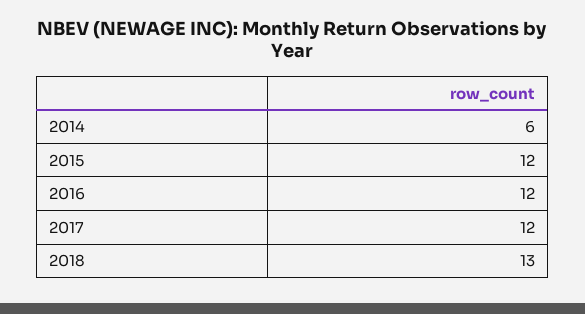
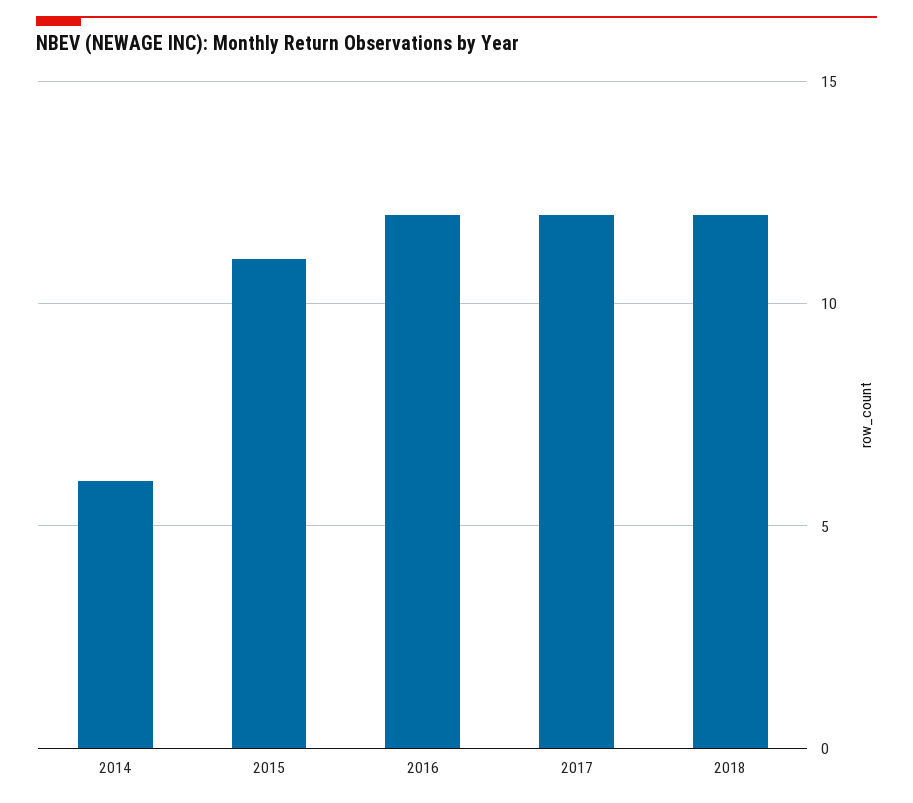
2015: 12 -> 11
2018: 13 -> 12

